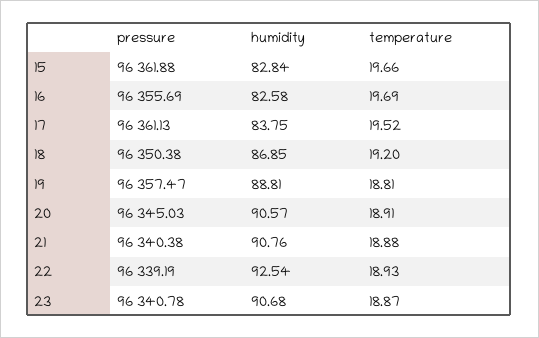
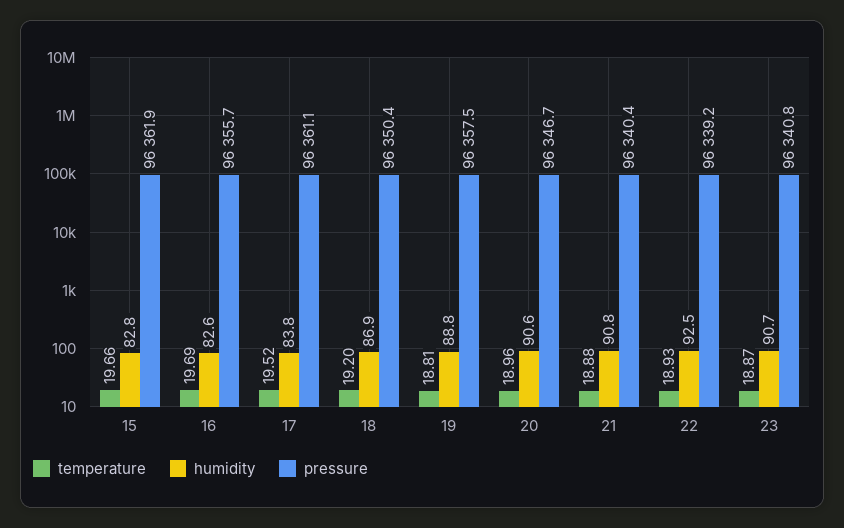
pressure, 20: 96345.03 -> 96346.7
temperature, 20: 18.91 -> 18.96

